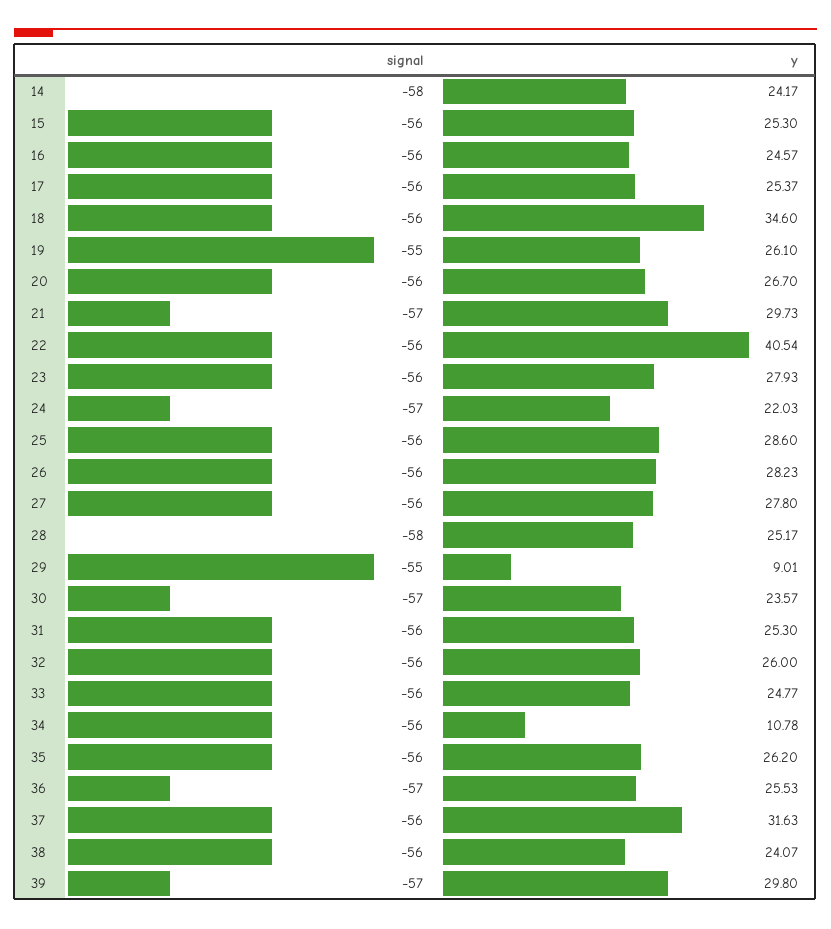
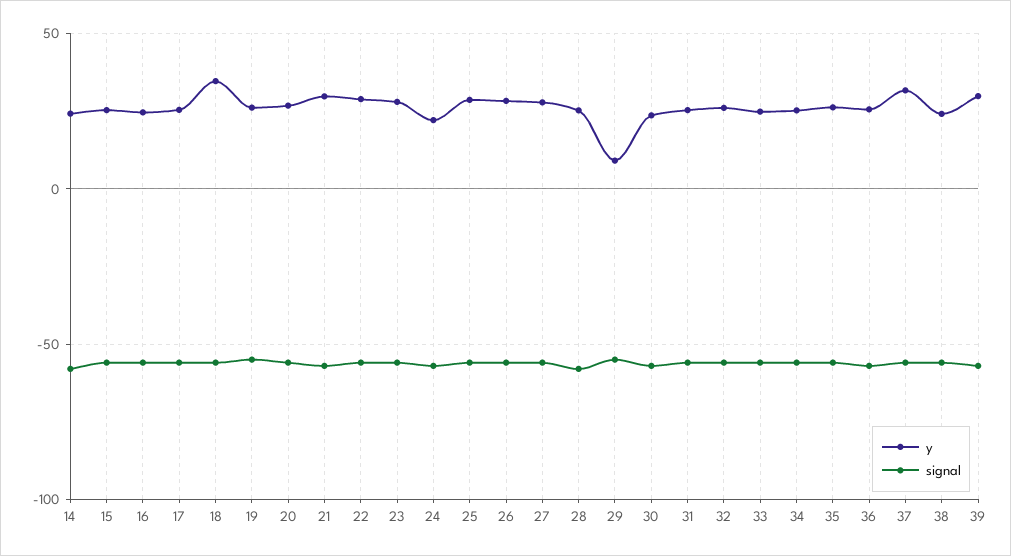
y, 22: 40.54 -> 30
y, 34: 10.78 -> 25

